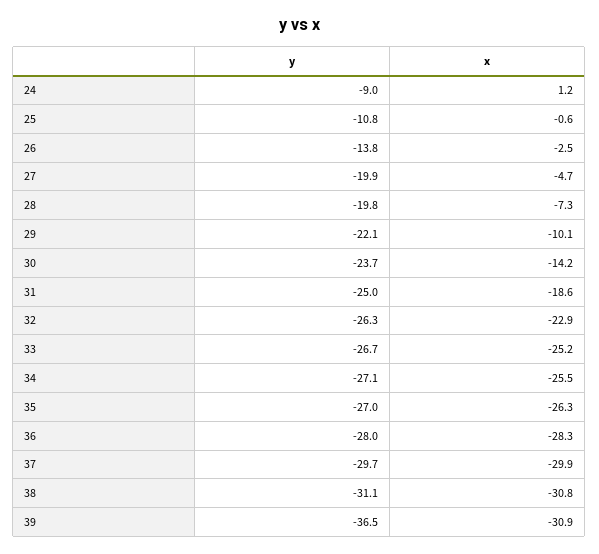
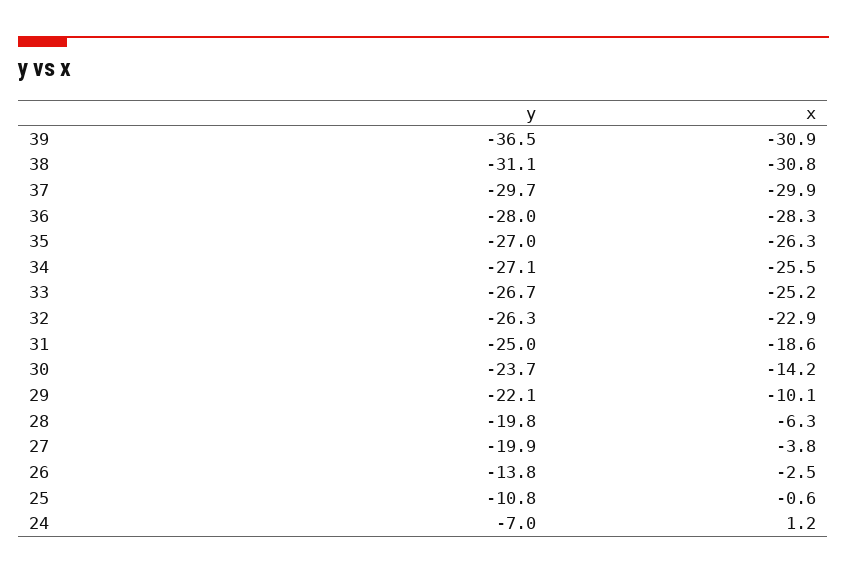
y, 24: -9 -> -7
x, 27: -4.7 -> -3.8
x, 28: -7.3 -> -6.3

